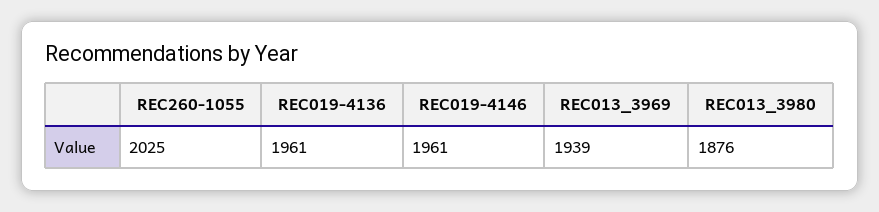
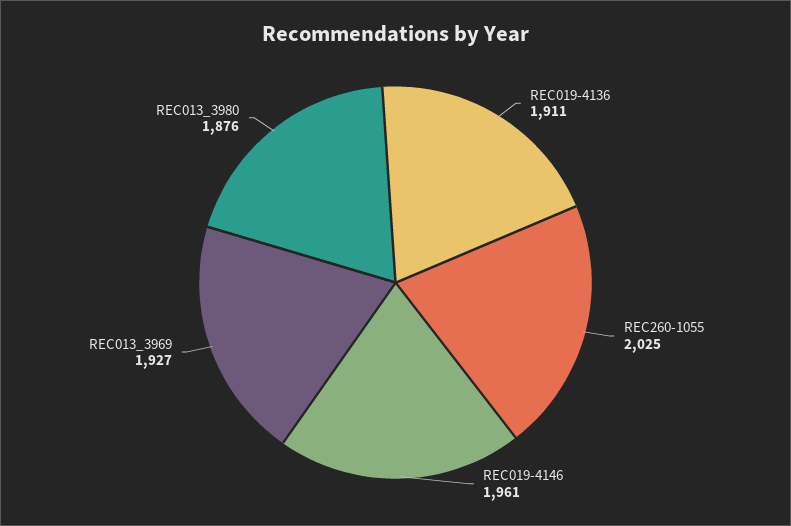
REC019-4136: 1961 -> 1911
REC013_3969: 1939 -> 1927

